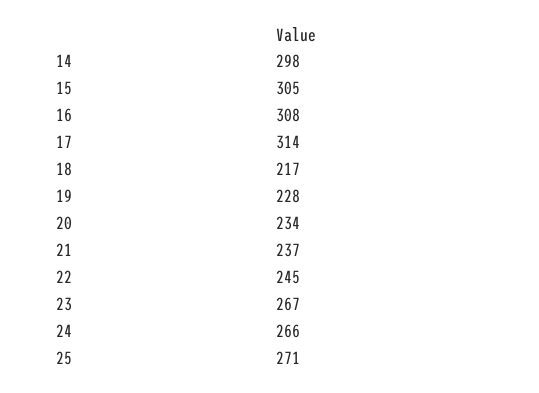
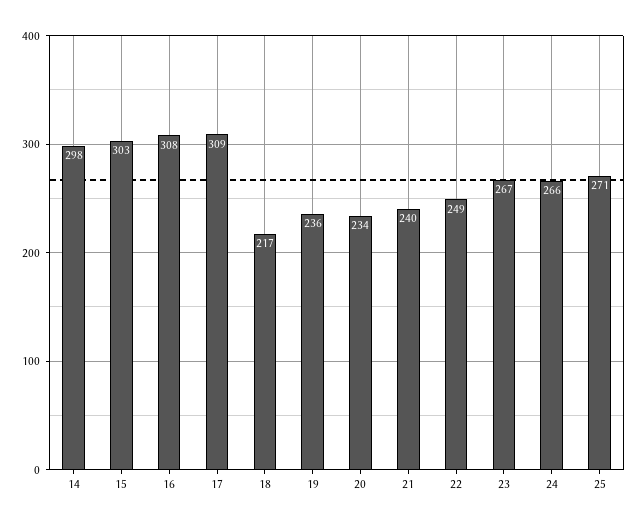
15: 305 -> 303
17: 314 -> 309
19: 228 -> 236
21: 237 -> 240
22: 245 -> 249

